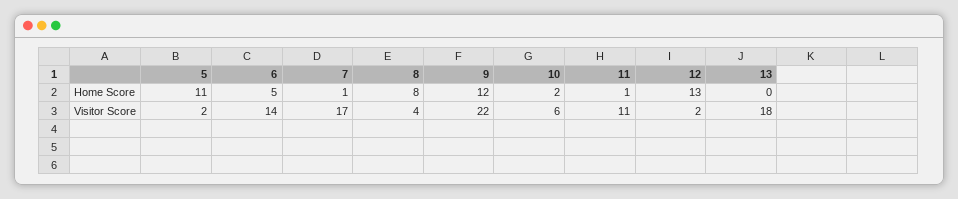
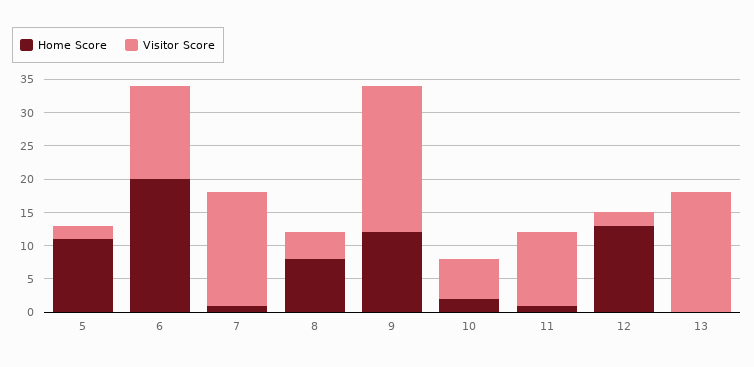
Home Score, 6: 5 -> 20

